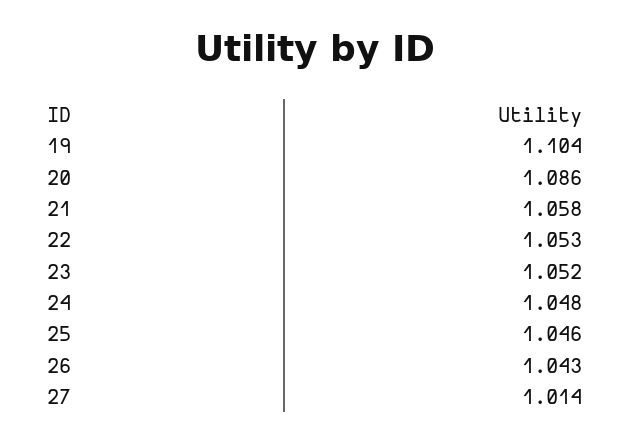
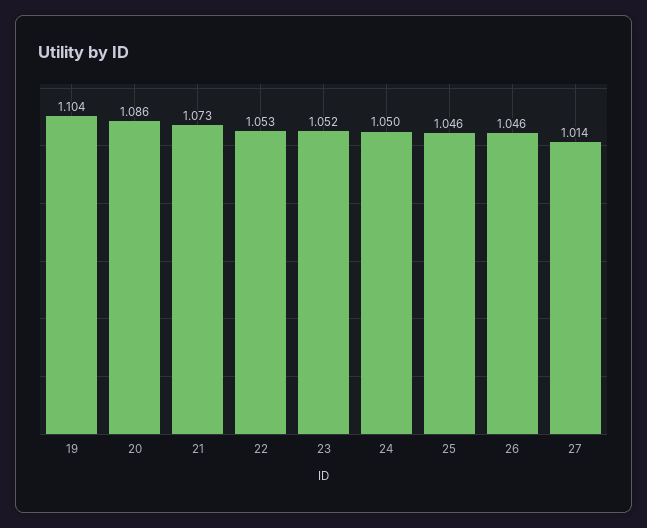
21: 1.058 -> 1.073
24: 1.048 -> 1.05
26: 1.043 -> 1.046

